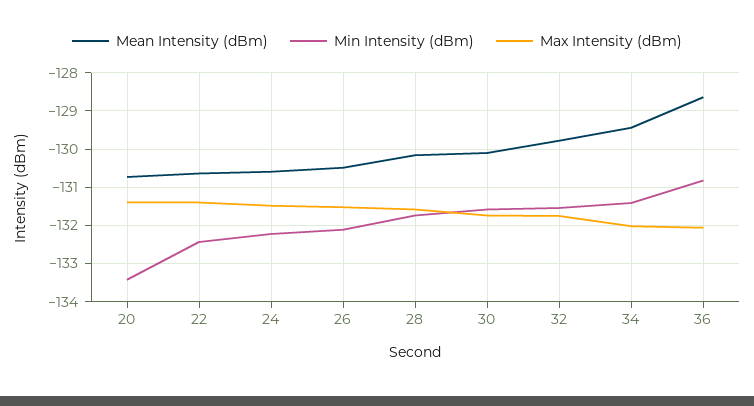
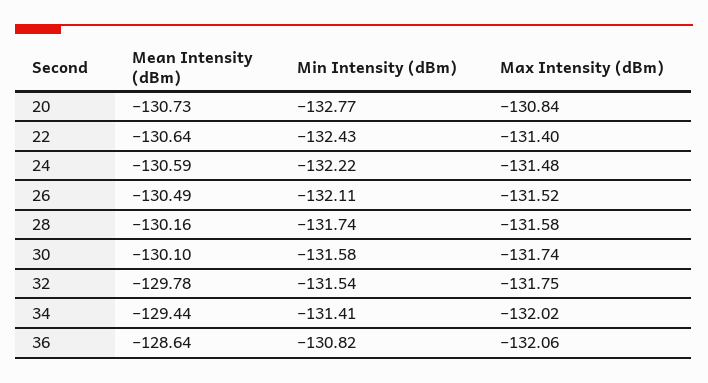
Min Intensity (dBm), 20: -133.4 -> -132.77
Max Intensity (dBm), 20: -131.4 -> -130.84

